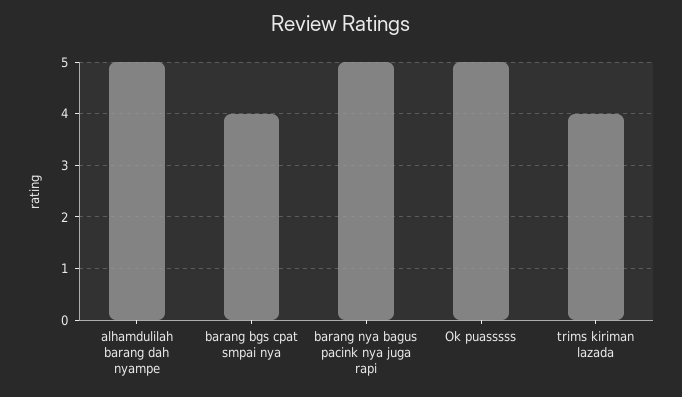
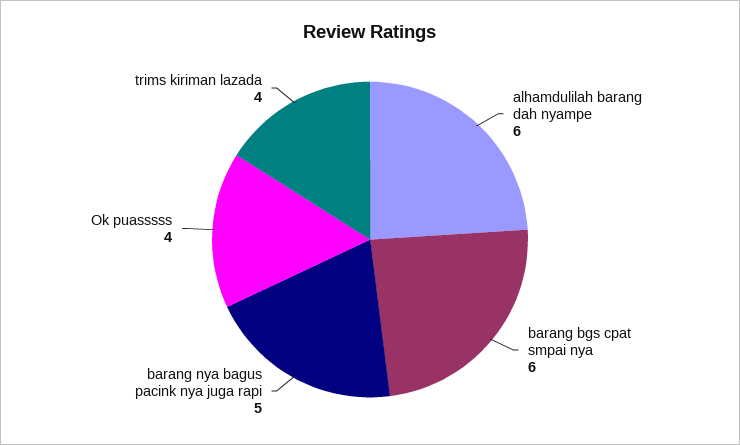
alhamdulilah barang dah nyampe: 5 -> 6
barang bgs cpat smpai nya: 4 -> 6
Ok puasssss: 5 -> 4

